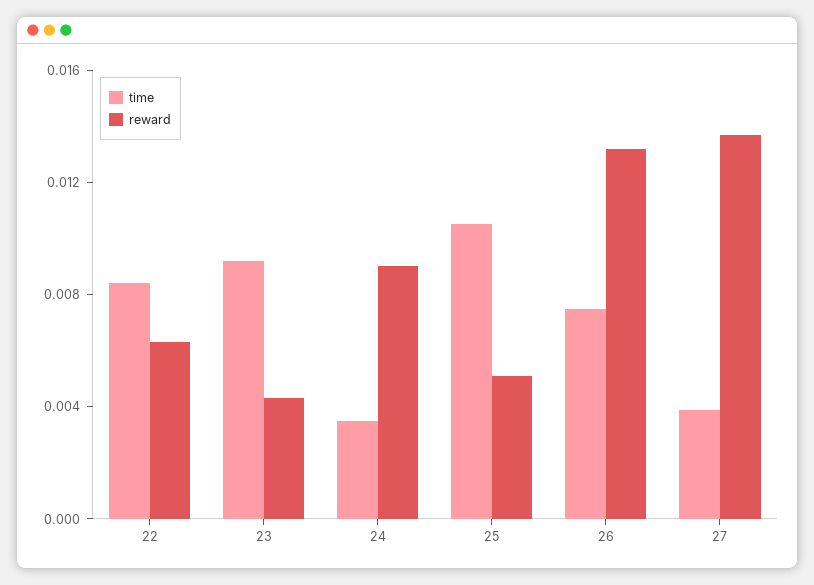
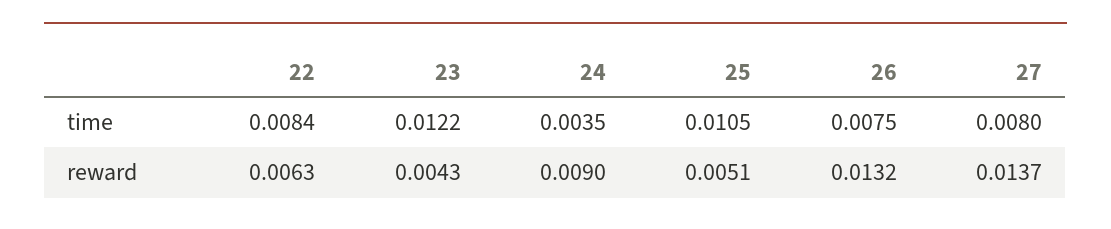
time, 23: 0.009 -> 0.0122
time, 27: 0.004 -> 0.008

